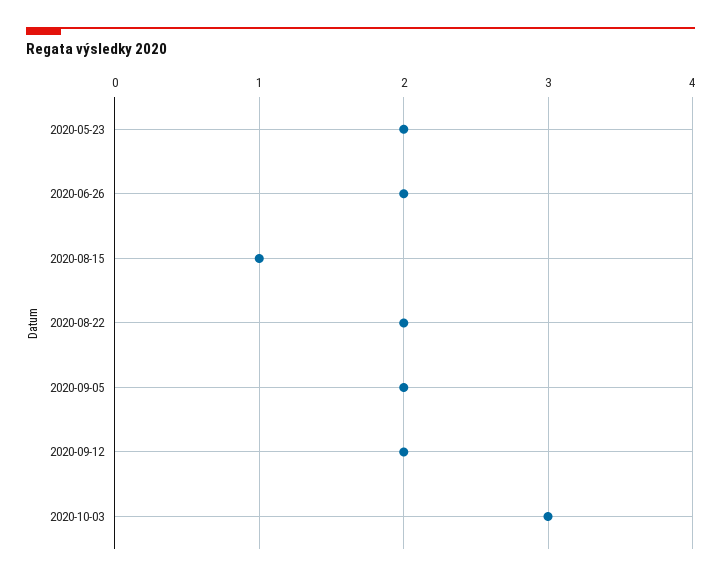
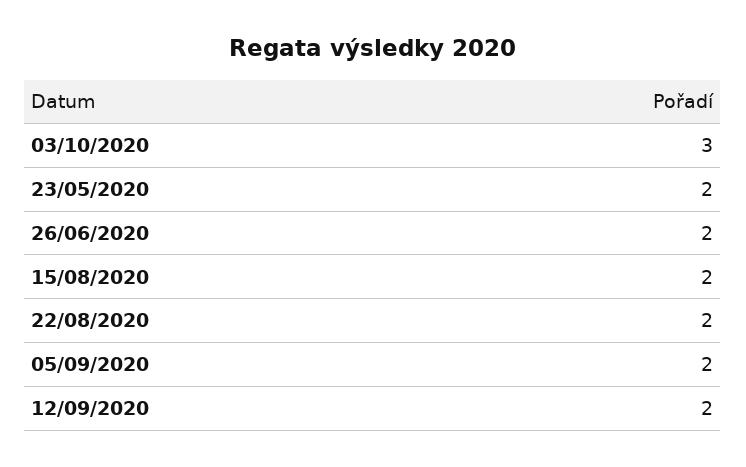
2020-08-15: 1 -> 2

